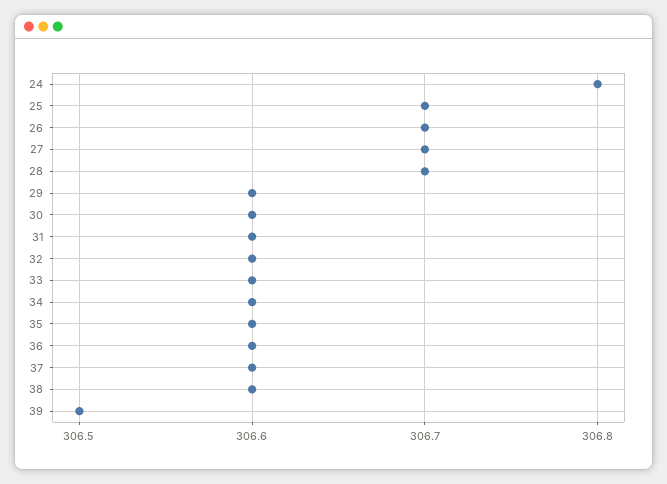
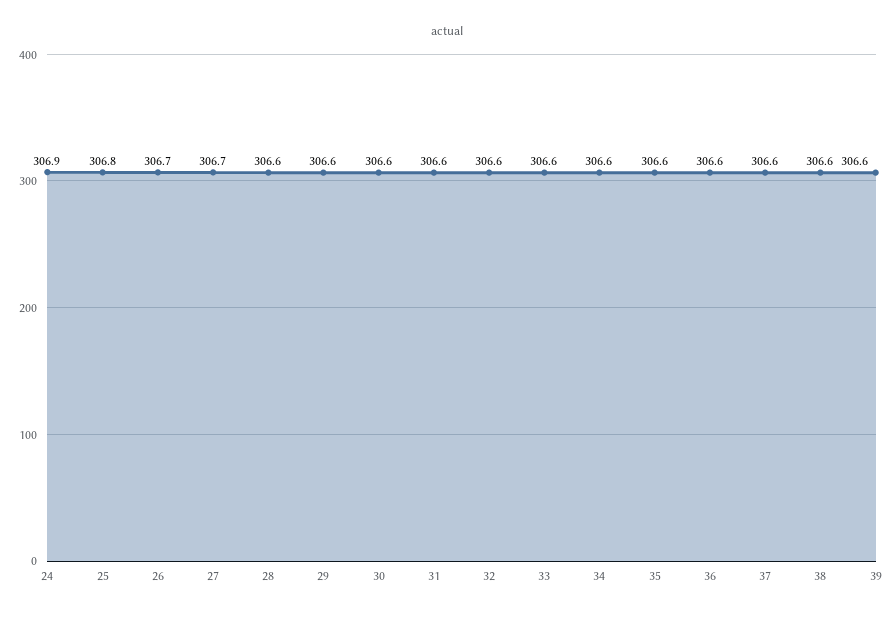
24: 306.8 -> 306.9
25: 306.7 -> 306.8
28: 306.7 -> 306.6
39: 306.5 -> 306.6

